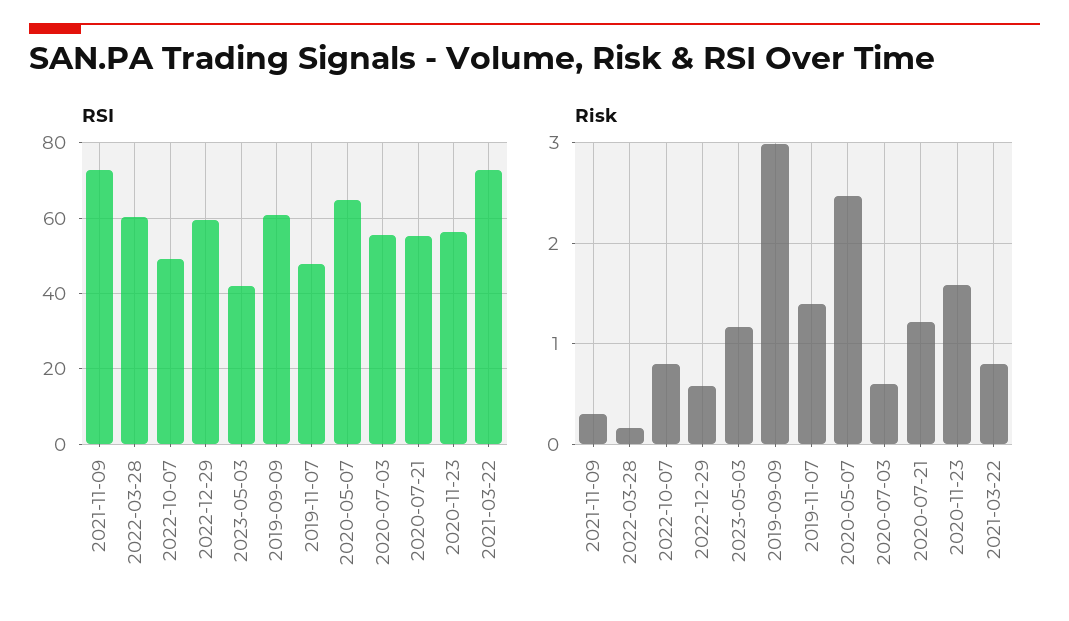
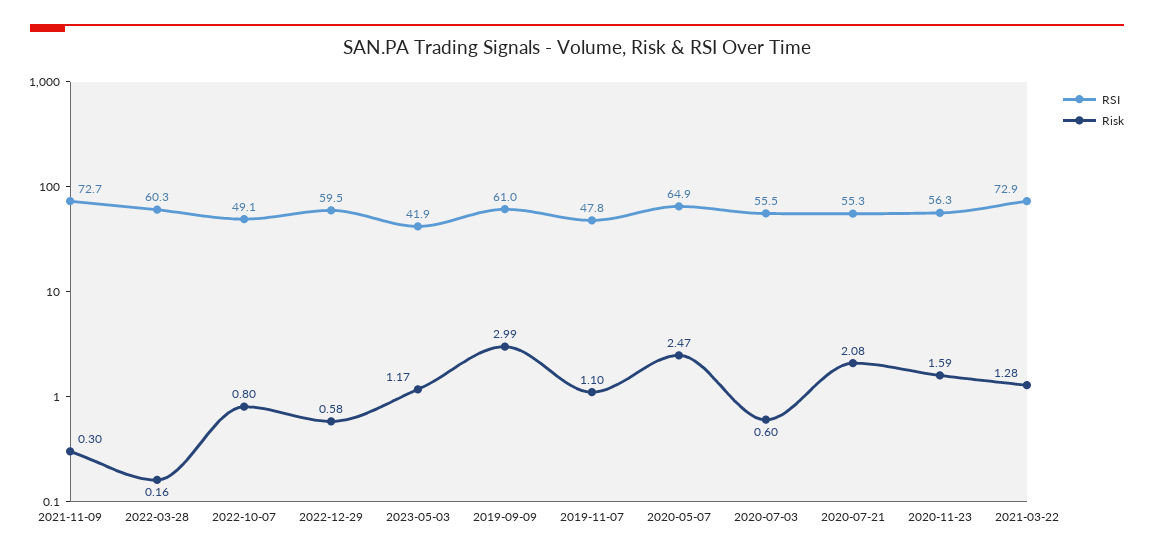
Risk, 2019-11-07: 1.4 -> 1.1
Risk, 2020-07-21: 1.2 -> 2.08
Risk, 2021-03-22: 0.8 -> 1.28

